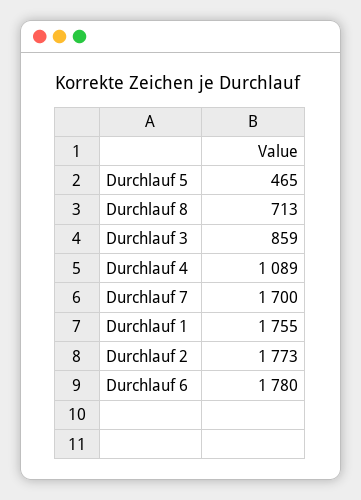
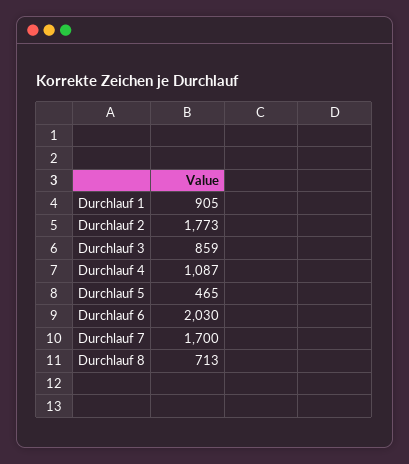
Durchlauf 4: 1089 -> 1087
Durchlauf 1: 1755 -> 905
Durchlauf 6: 1780 -> 2030

